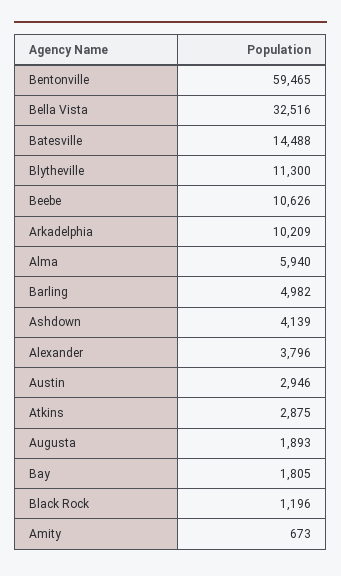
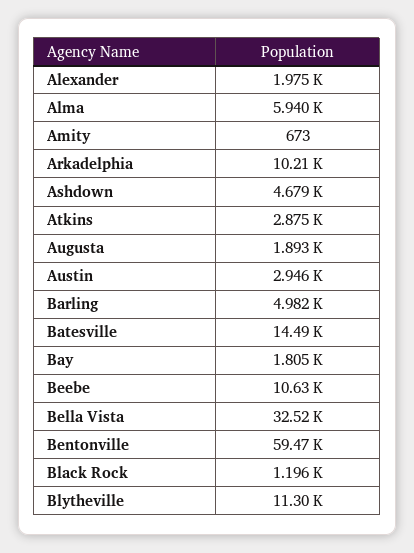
Ashdown: 4139 -> 4679
Alexander: 3796 -> 1975

